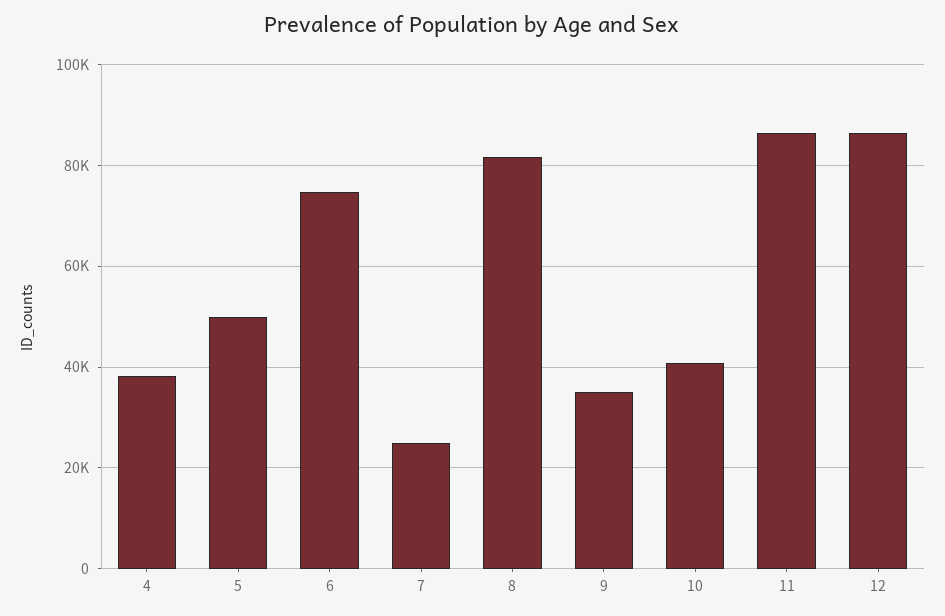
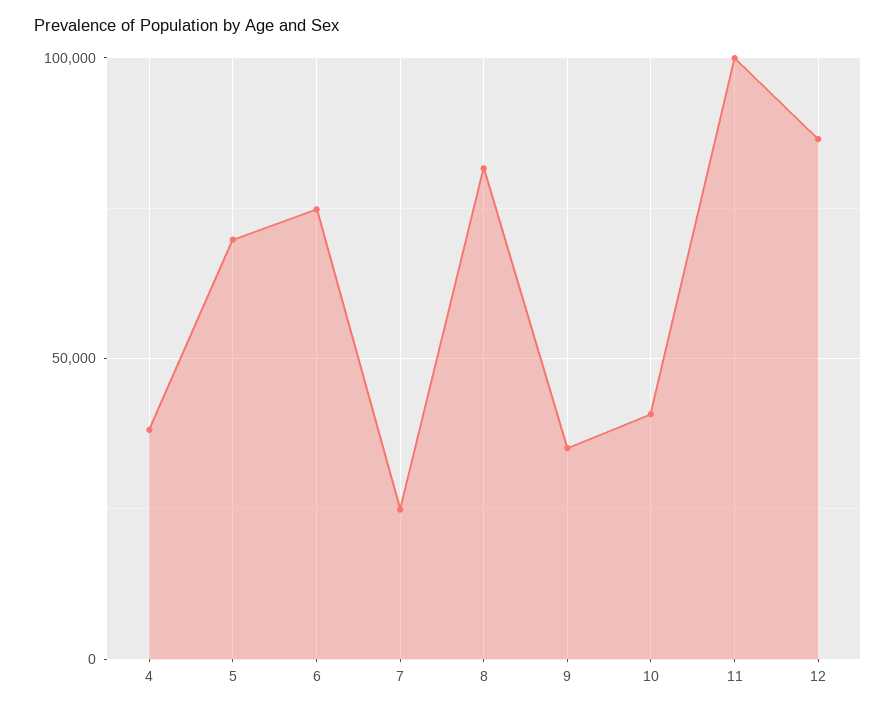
5: 50000 -> 70000
11: 86000 -> 100000

